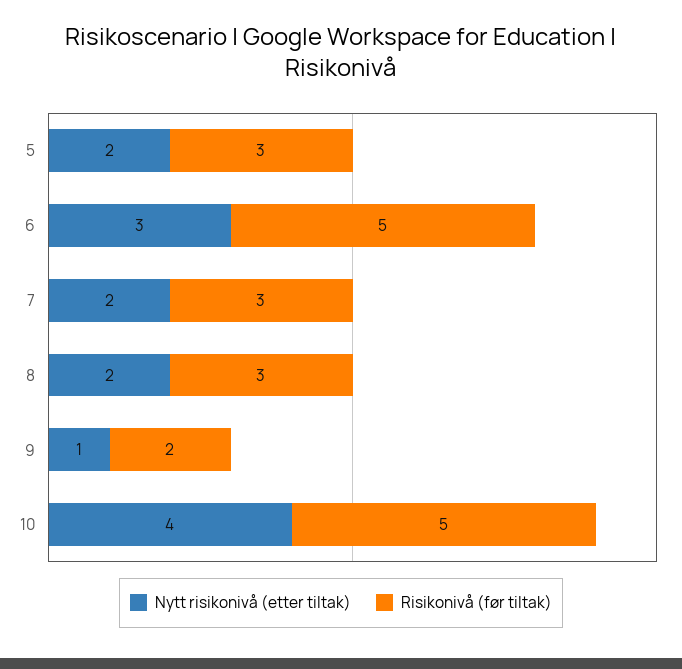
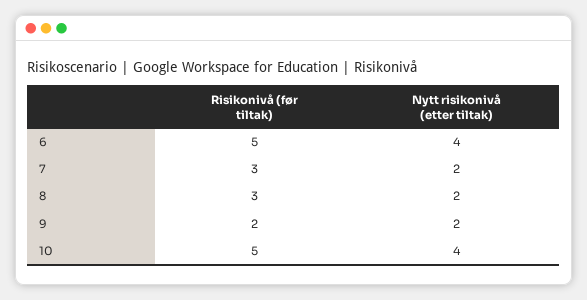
Nytt risikonivå (etter tiltak), 5: 2 -> none
Risikonivå (før tiltak), 5: 3 -> none
Nytt risikonivå (etter tiltak), 6: 3 -> 4
Nytt risikonivå (etter tiltak), 9: 1 -> 2

